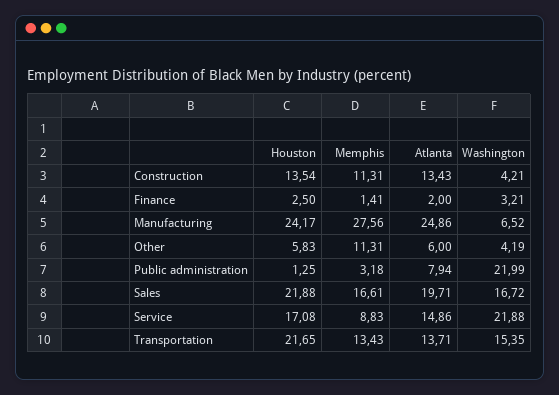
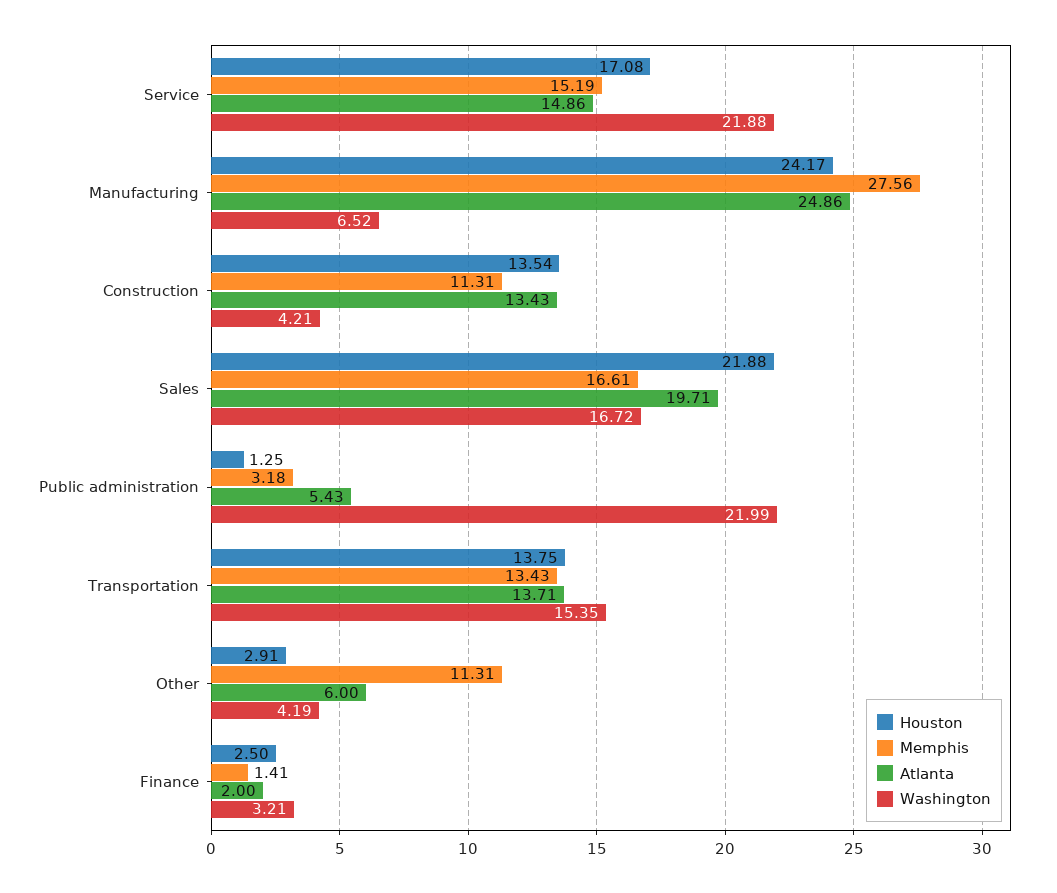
Houston, Other: 5.83 -> 2.91
Atlanta, Public administration: 7.94 -> 5.43
Memphis, Service: 8.83 -> 15.19
Houston, Transportation: 21.65 -> 13.75

